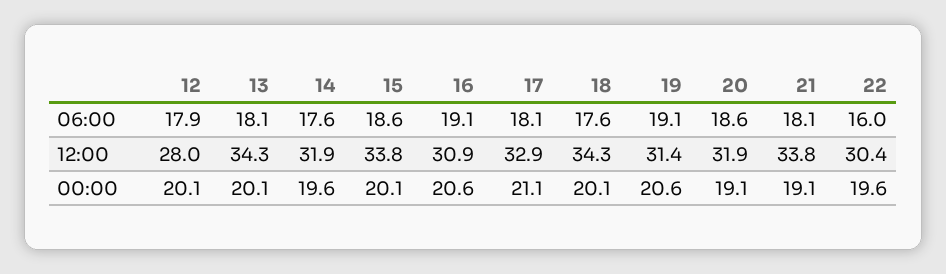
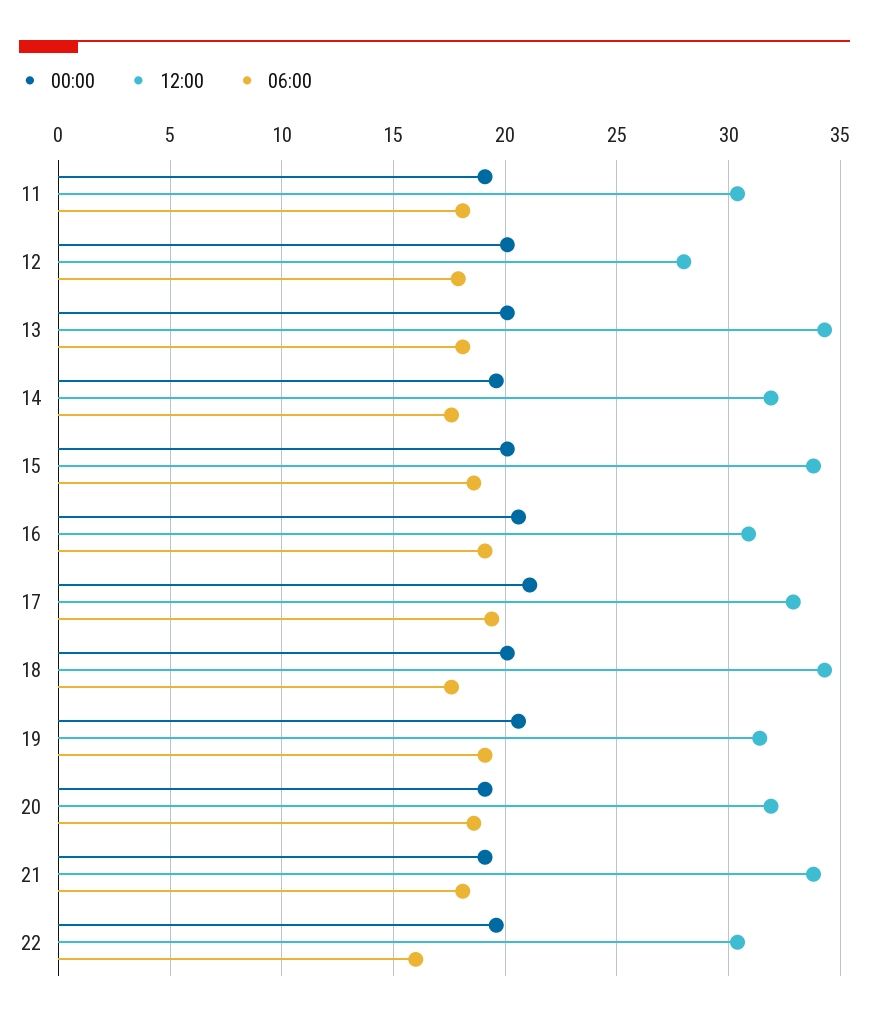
06:00, 17: 18.1 -> 19.5
00:00, 11: none -> 19
12:00, 11: none -> 30.5
06:00, 11: none -> 18

